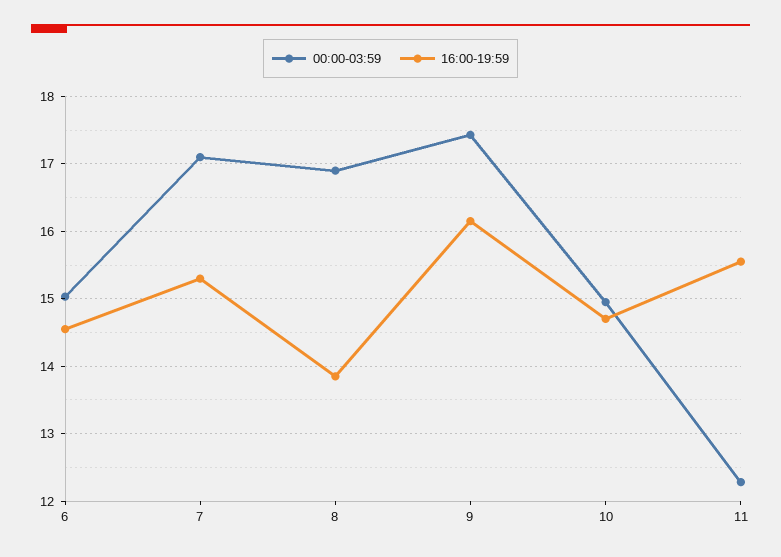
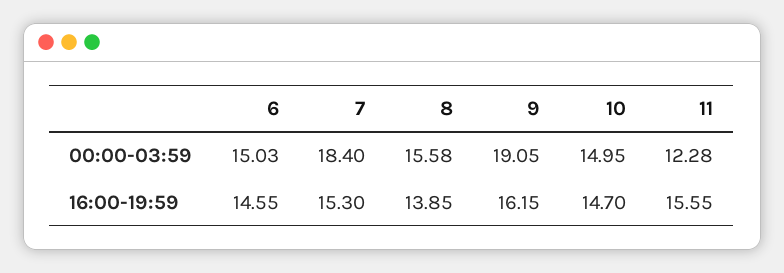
00:00-03:59, 7: 17.1 -> 18.4
00:00-03:59, 8: 16.9 -> 15.58
00:00-03:59, 9: 17.4 -> 19.05

